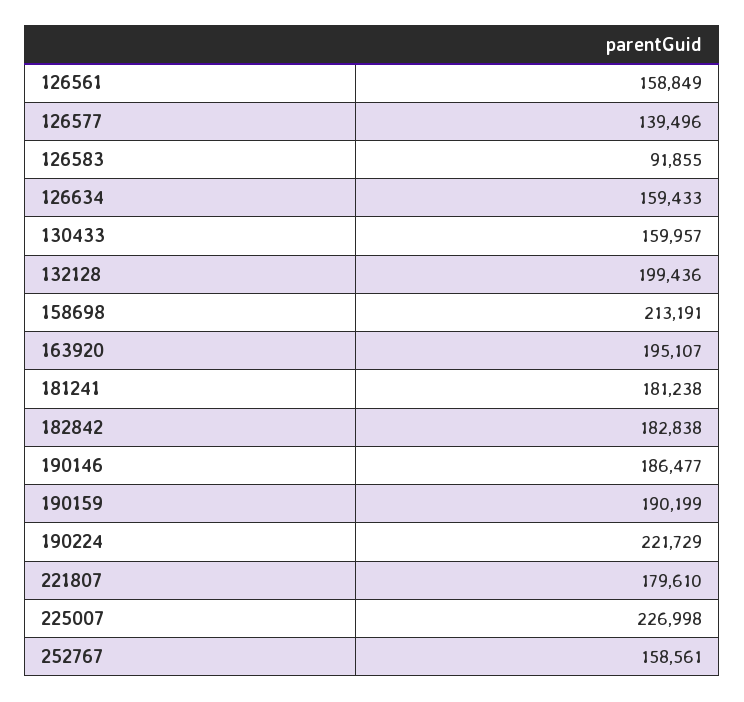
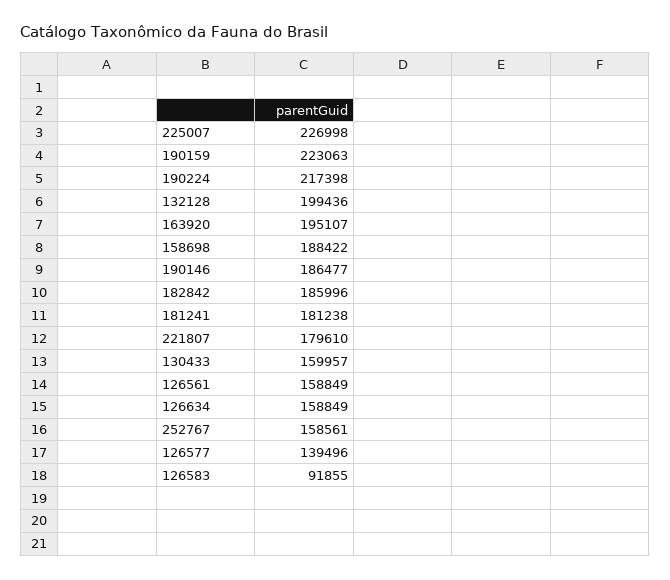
126634: 159433 -> 158849
158698: 213191 -> 188422
182842: 182838 -> 185996
190159: 190199 -> 223063
190224: 221729 -> 217398

